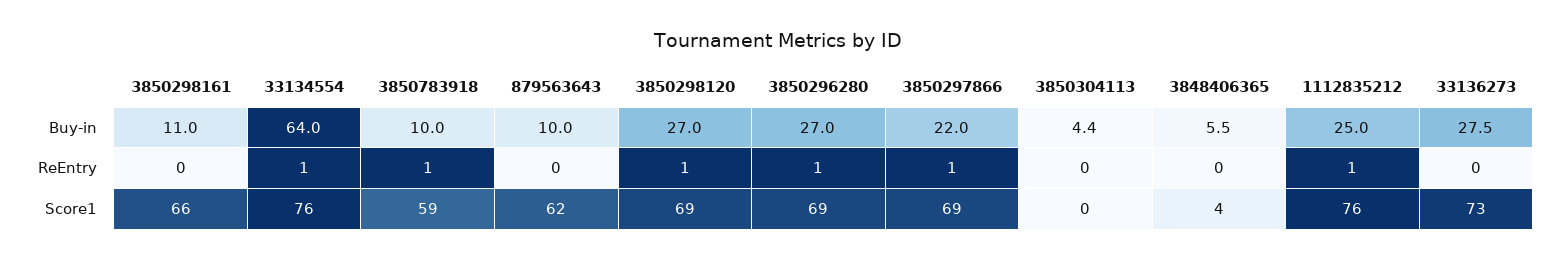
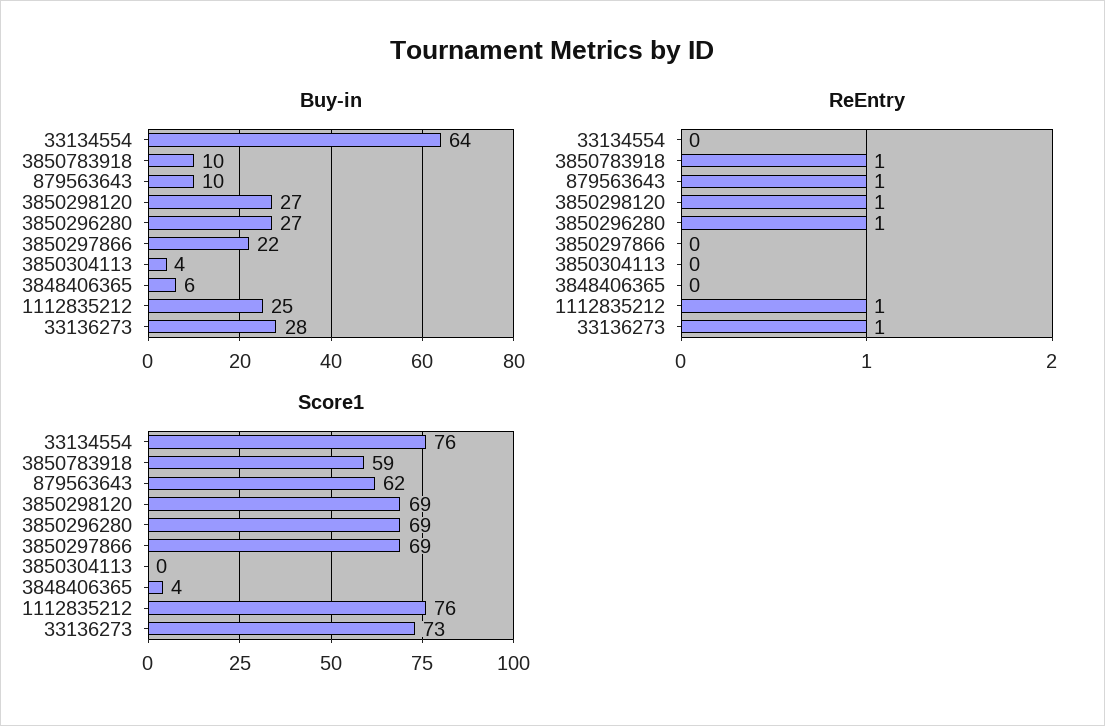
Buy-in, 3850298161: 11 -> none
ReEntry, 3850298161: 0 -> none
ReEntry, 33134554: 1 -> 0
ReEntry, 879563643: 0 -> 1
ReEntry, 3850297866: 1 -> 0
ReEntry, 33136273: 0 -> 1
Score1, 3850298161: 66 -> none

